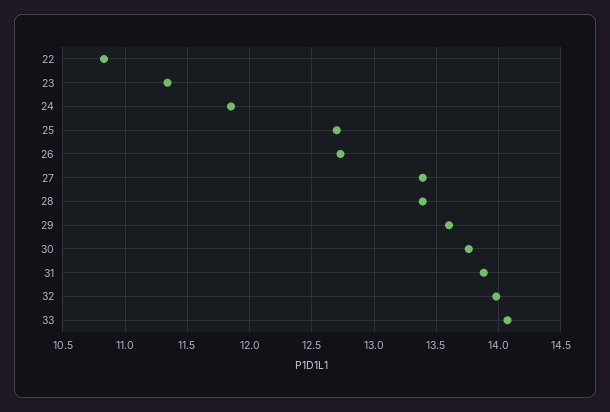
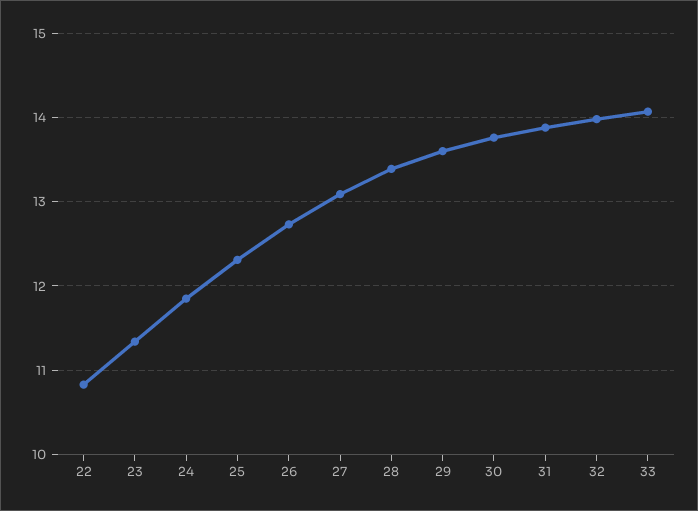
25: 12.7 -> 12.3
27: 13.4 -> 13.1

